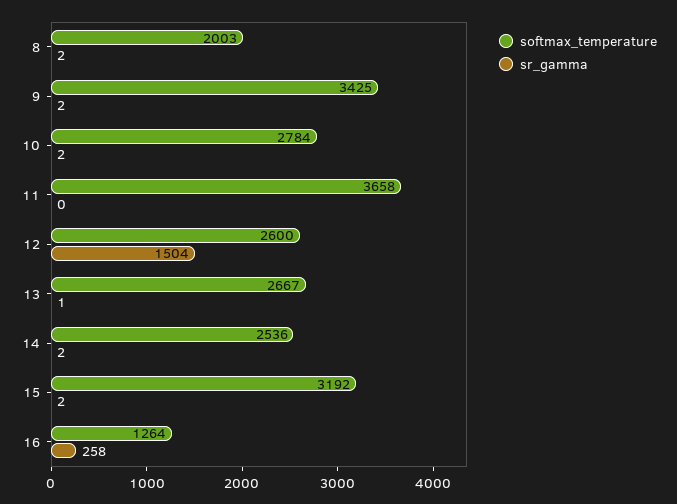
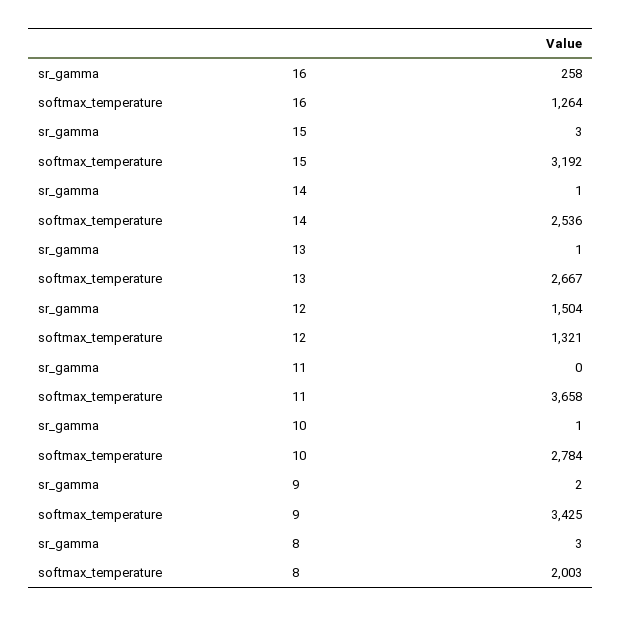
sr_gamma, 8: 2 -> 3
sr_gamma, 10: 2 -> 1
softmax_temperature, 12: 2600 -> 1321
sr_gamma, 14: 2 -> 1
sr_gamma, 15: 2 -> 3

